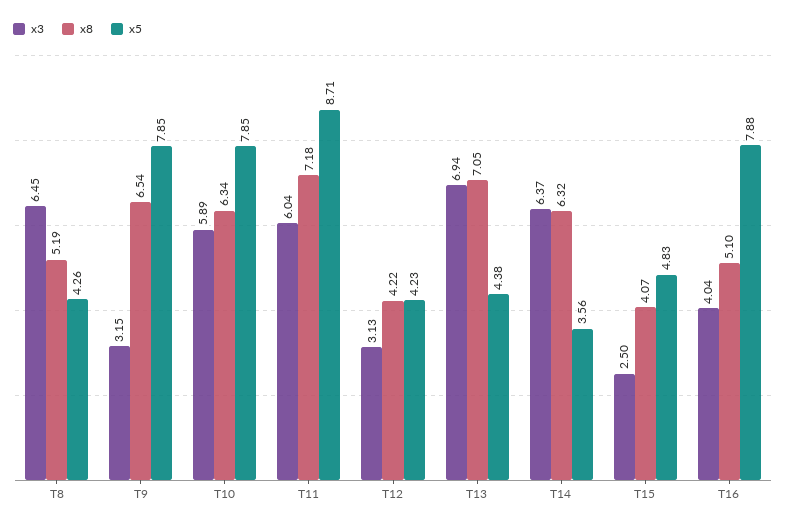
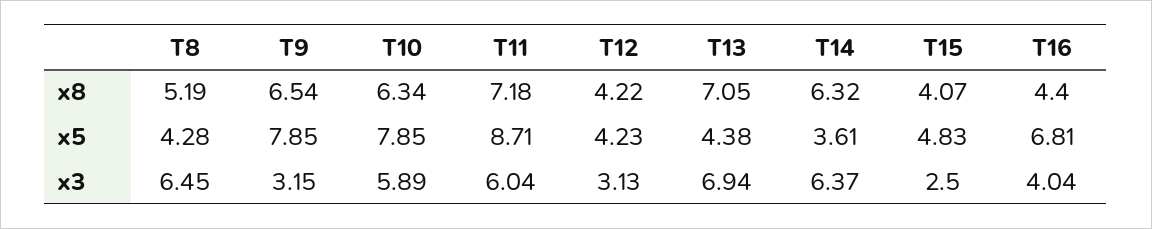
x5, T8: 4.26 -> 4.28
x5, T14: 3.56 -> 3.61
x8, T16: 5.1 -> 4.4
x5, T16: 7.88 -> 6.81

